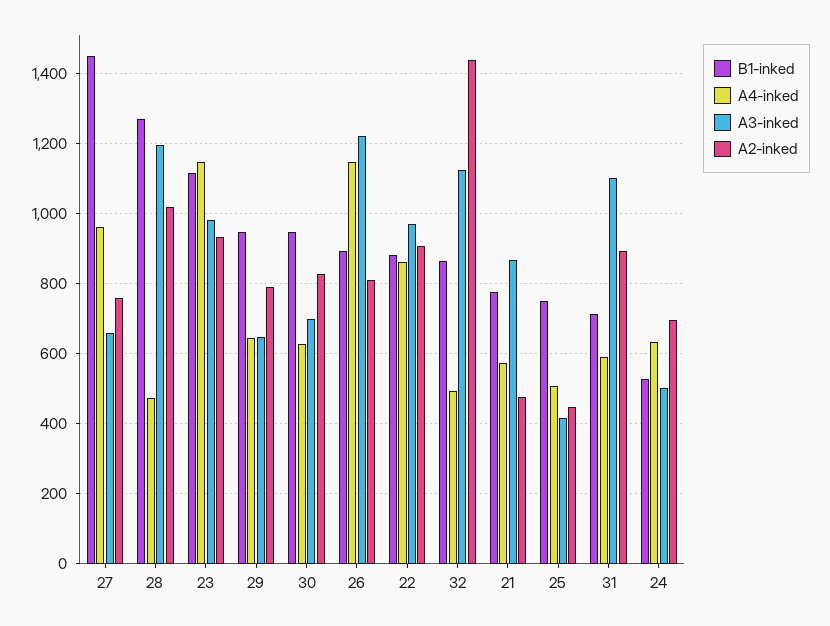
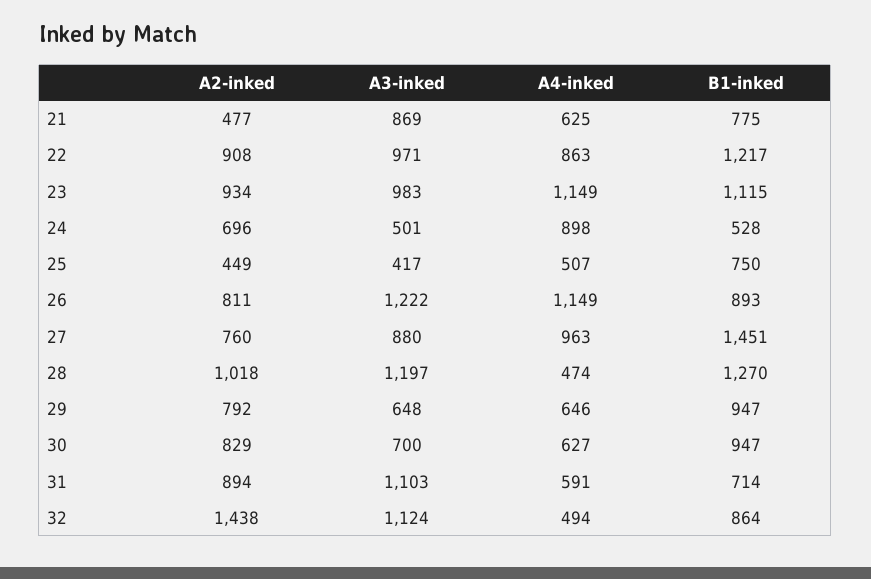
A3-inked, 27: 660 -> 880
B1-inked, 22: 880 -> 1217
A4-inked, 21: 580 -> 625
A4-inked, 24: 640 -> 898

